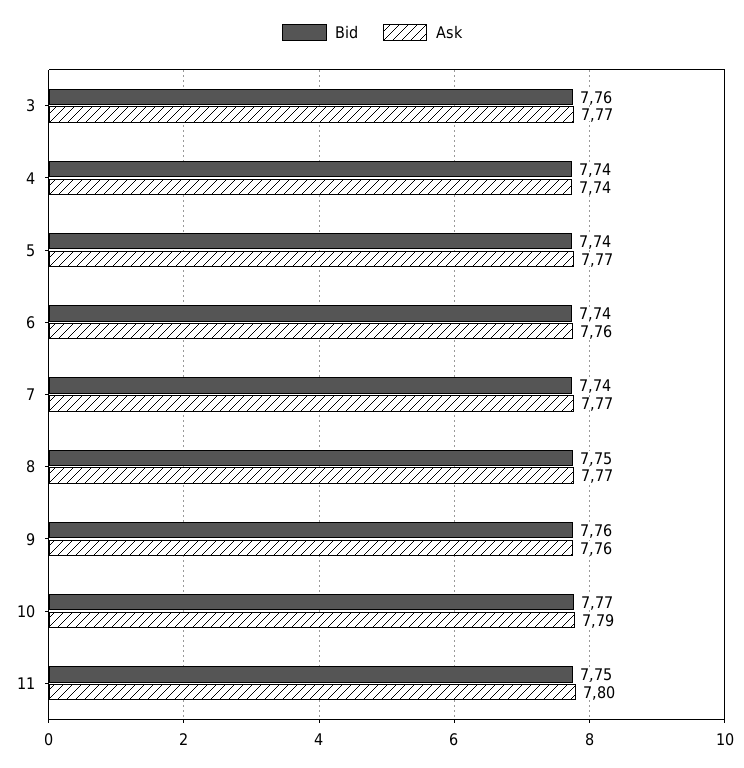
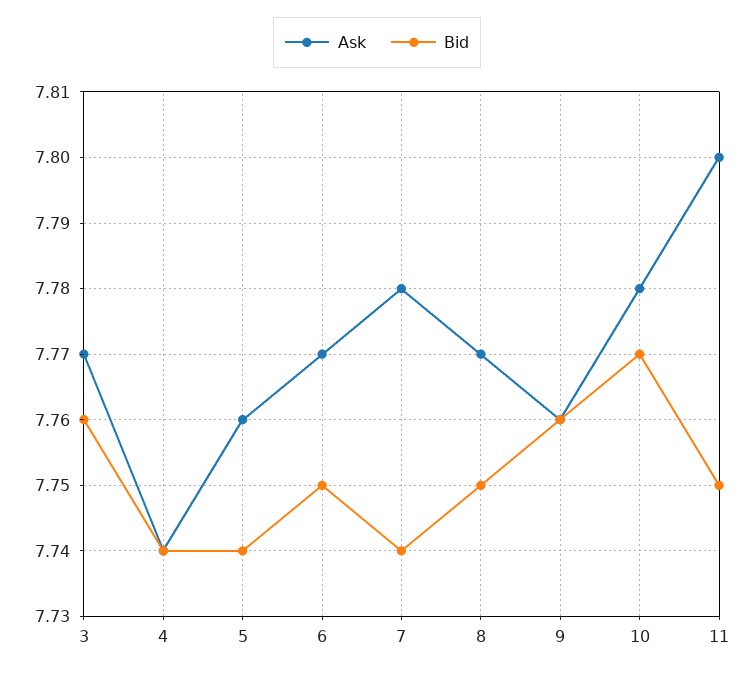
Ask, 5: 7.77 -> 7.76
Bid, 6: 7.74 -> 7.75
Ask, 6: 7.76 -> 7.77
Ask, 7: 7.77 -> 7.78
Ask, 10: 7.79 -> 7.78

